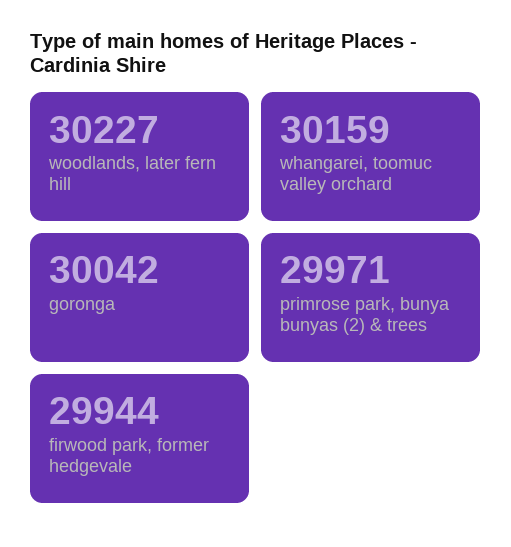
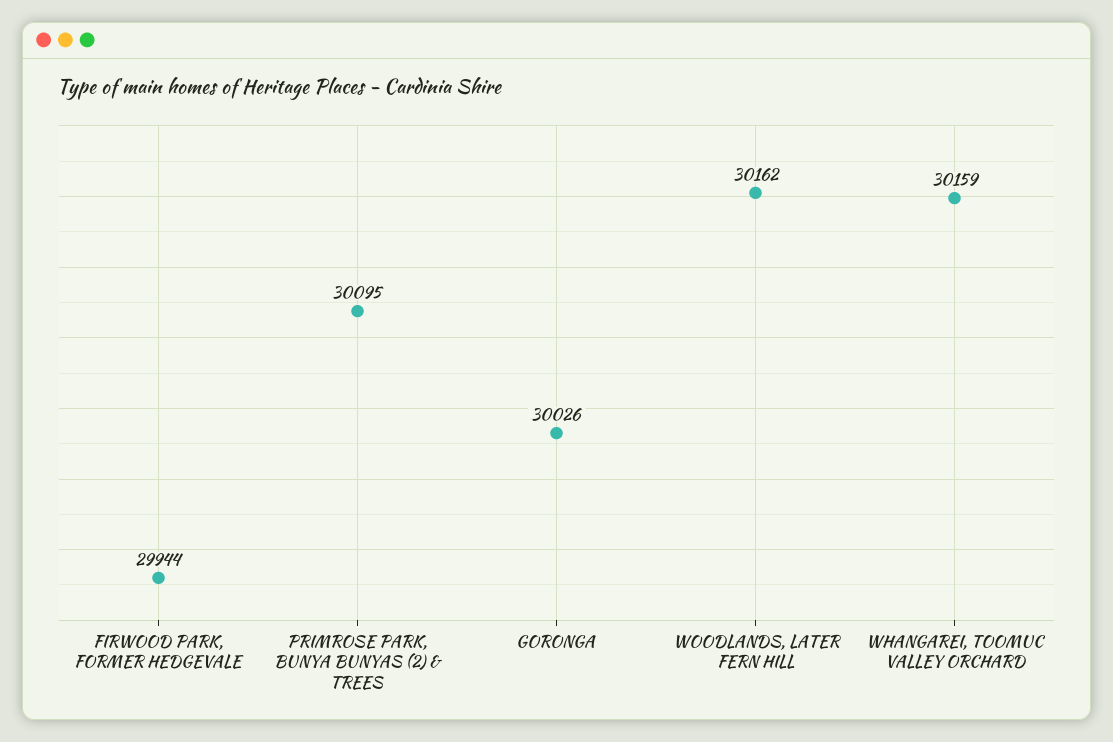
woodlands, later fern hill: 30227 -> 30162
goronga: 30042 -> 30026
primrose park, bunya bunyas (2) & trees: 29971 -> 30095

